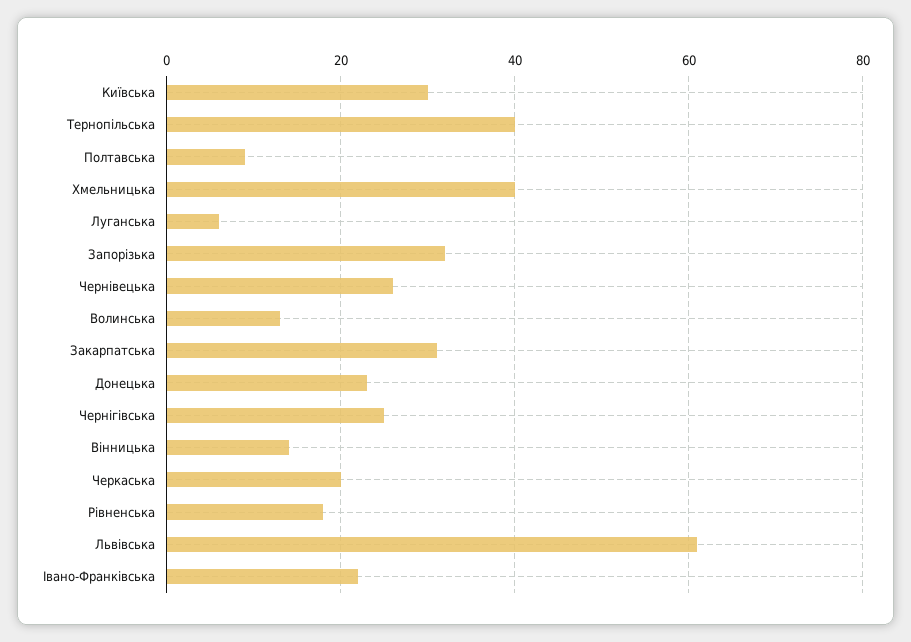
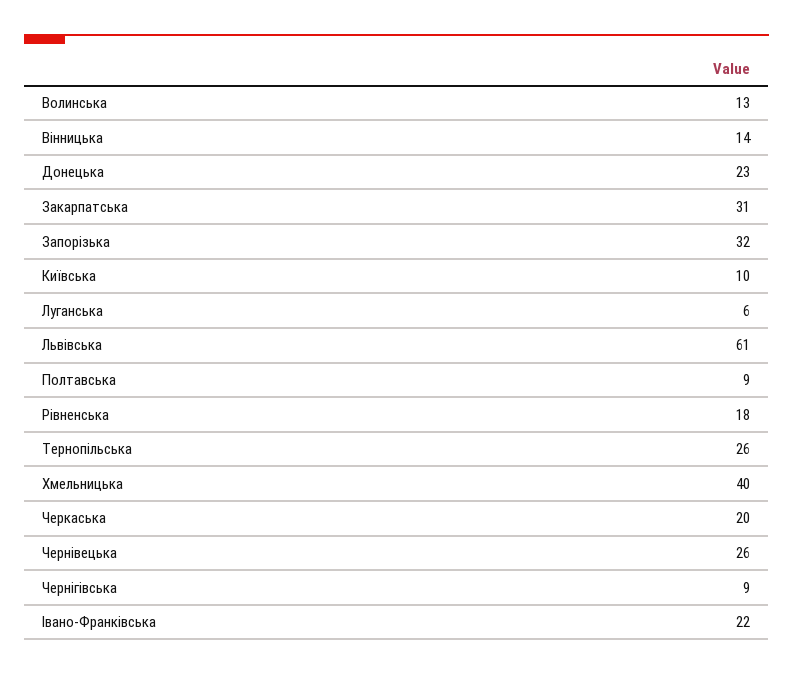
Київська: 30 -> 10
Тернопільська: 40 -> 26
Чернігівська: 25 -> 9

